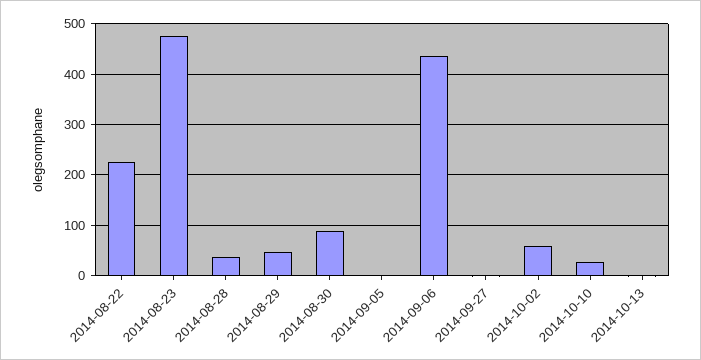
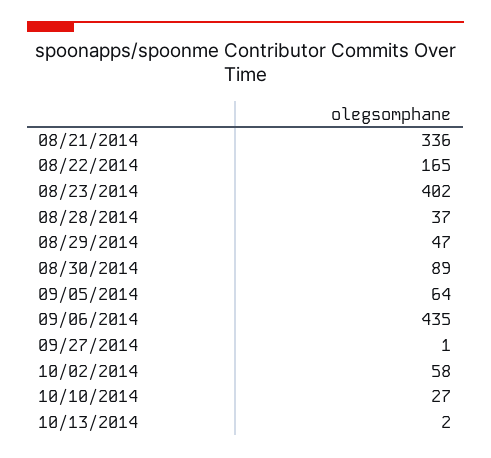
2014-08-22: 220 -> 165
2014-08-23: 480 -> 402
2014-09-05: 0 -> 64
08/21/2014: none -> 336

